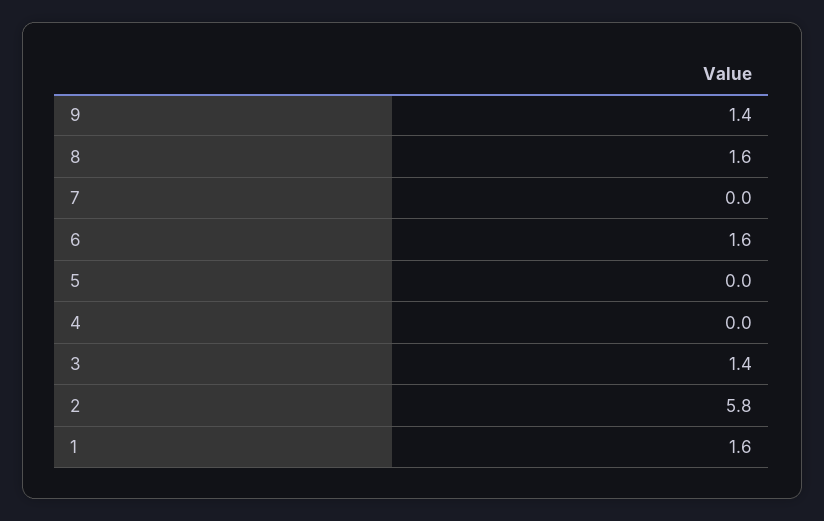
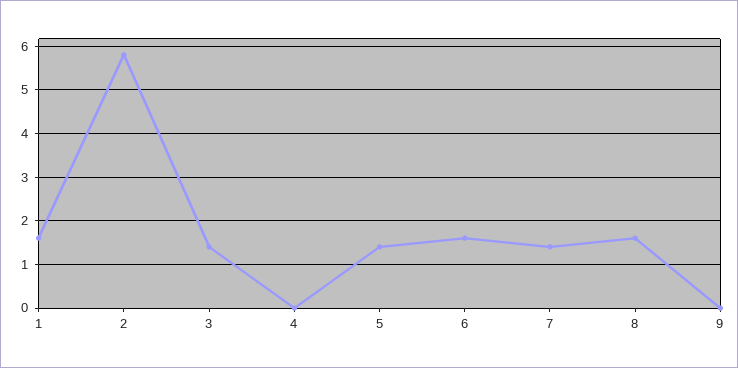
9: 1.4 -> 0
7: 0 -> 1.5
5: 0 -> 1.5

